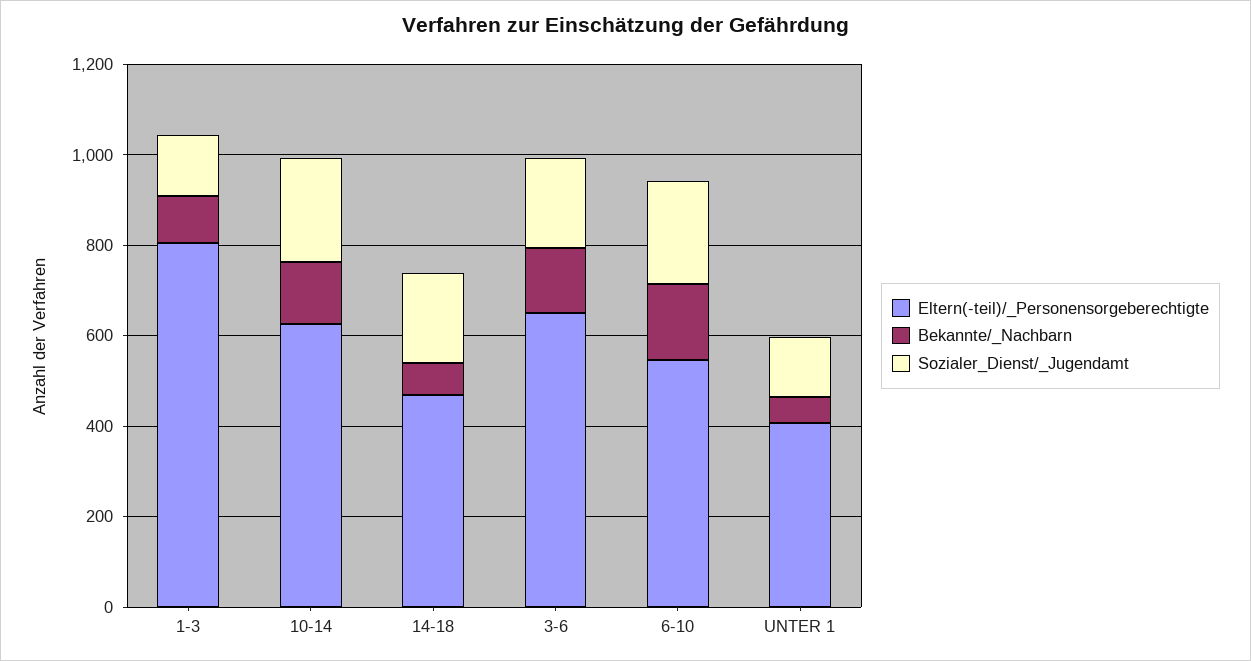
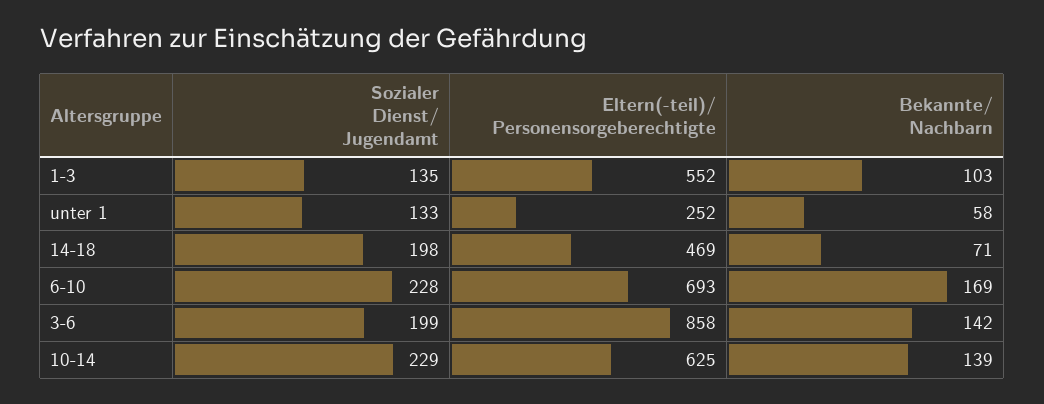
Eltern(-teil)/_Personensorgeberechtigte, 1-3: 800 -> 552
Eltern(-teil)/_Personensorgeberechtigte, 3-6: 650 -> 858
Eltern(-teil)/_Personensorgeberechtigte, 6-10: 550 -> 693
Eltern(-teil)/_Personensorgeberechtigte, UNTER 1: 400 -> 252

